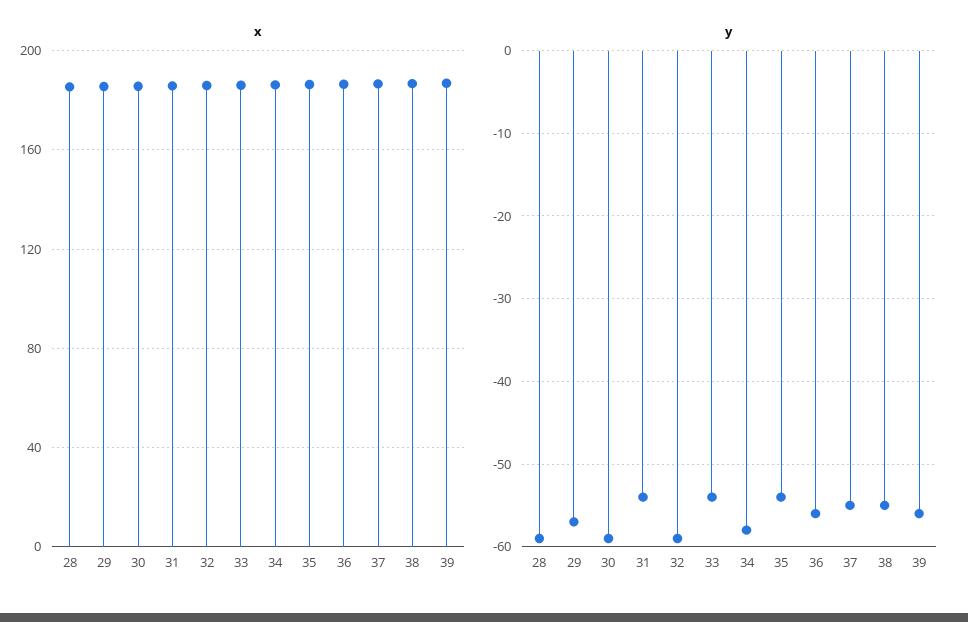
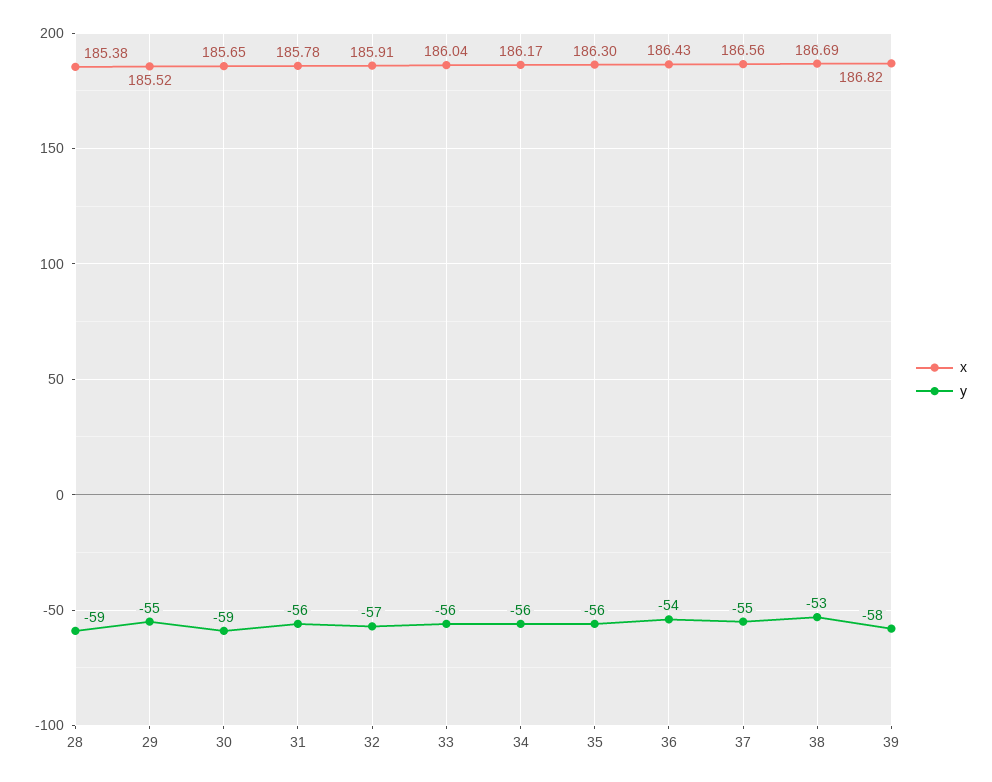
y, 29: -57 -> -55
y, 31: -54 -> -56
y, 32: -59 -> -57
y, 33: -54 -> -56
y, 34: -58 -> -56
y, 35: -54 -> -56
y, 36: -56 -> -54
y, 38: -55 -> -53
y, 39: -56 -> -58

